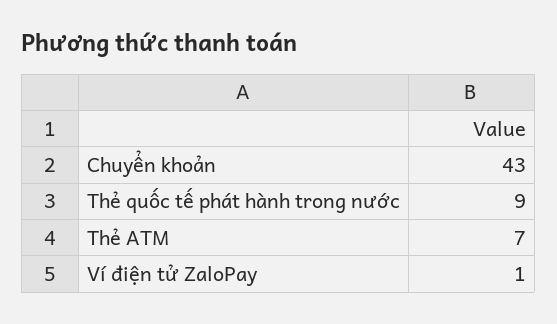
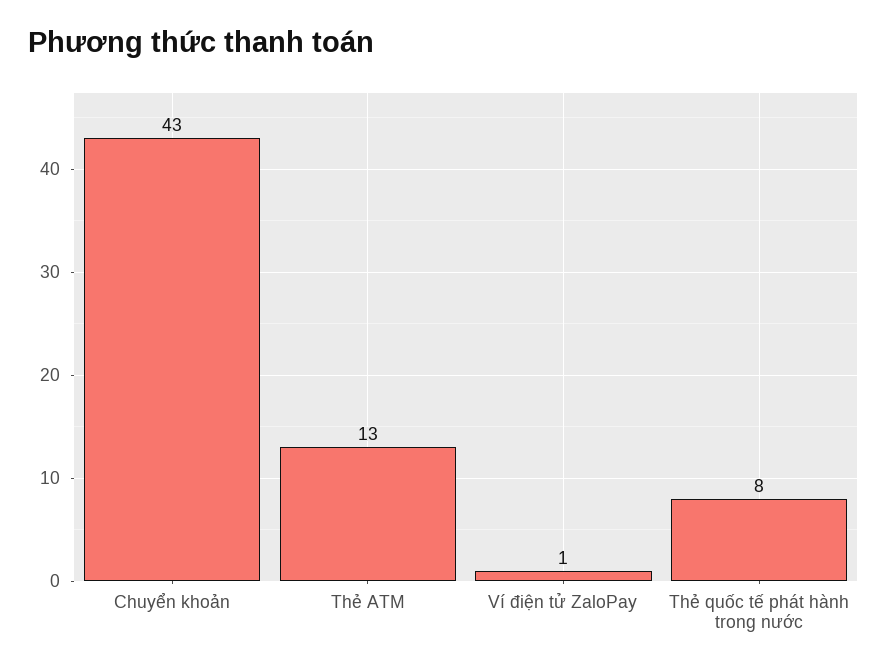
Thẻ quốc tế phát hành trong nước: 9 -> 8
Thẻ ATM: 7 -> 13

